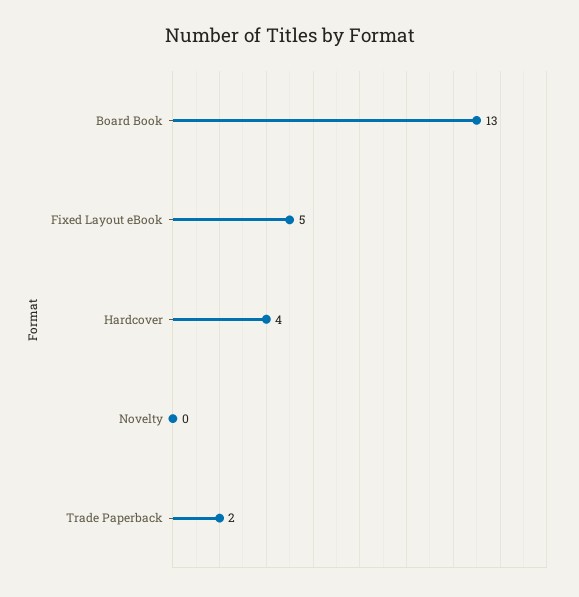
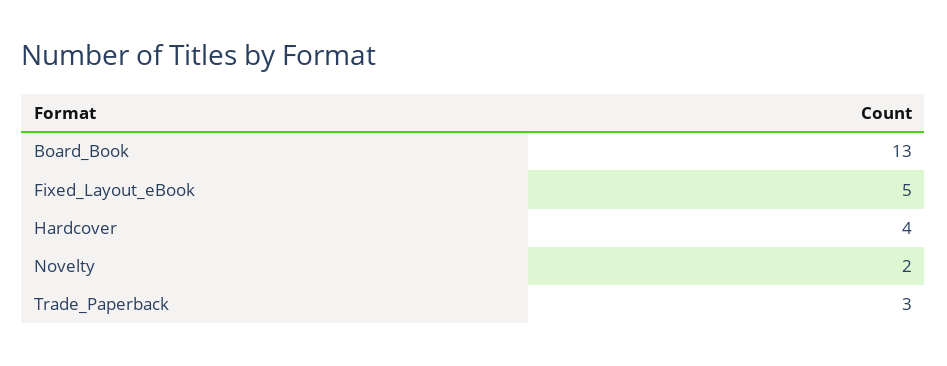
Novelty: 0 -> 2
Trade Paperback: 2 -> 3

